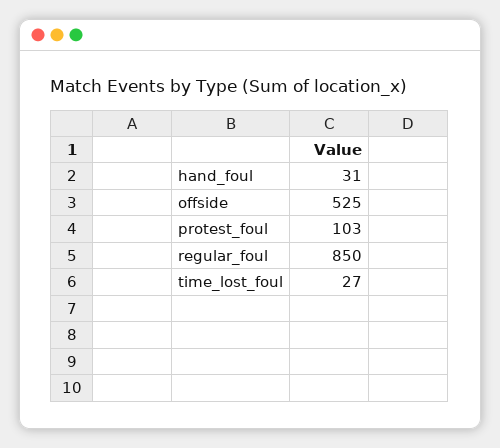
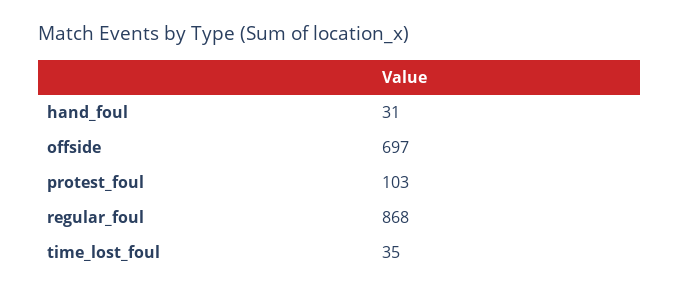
offside: 525 -> 697
regular_foul: 850 -> 868
time_lost_foul: 27 -> 35

